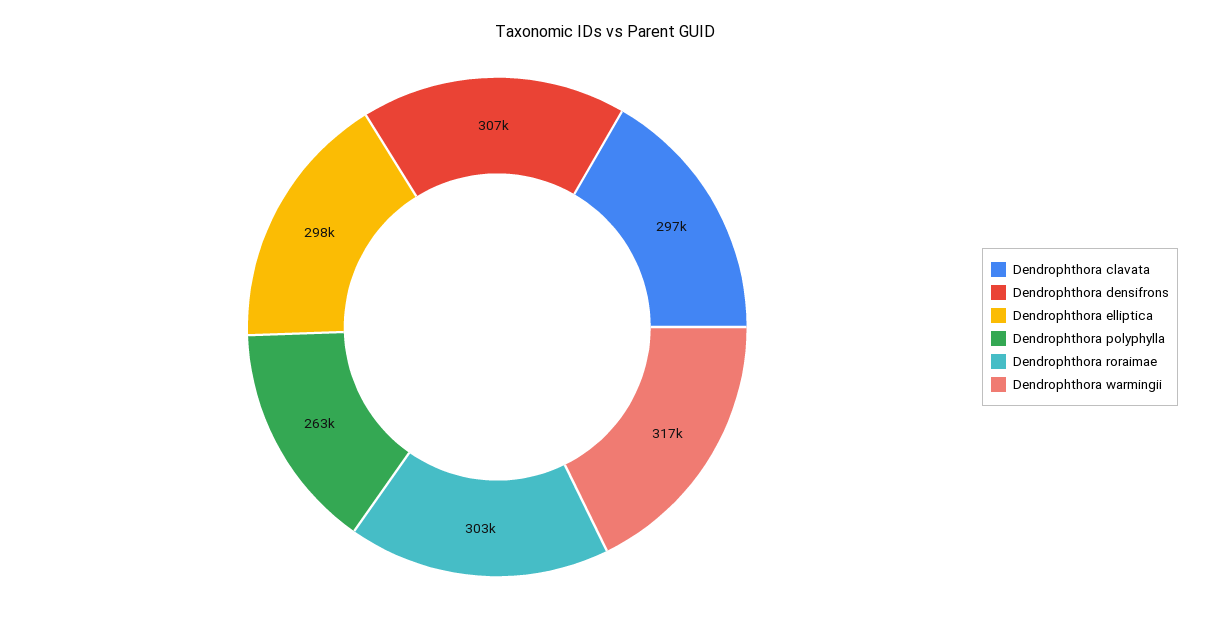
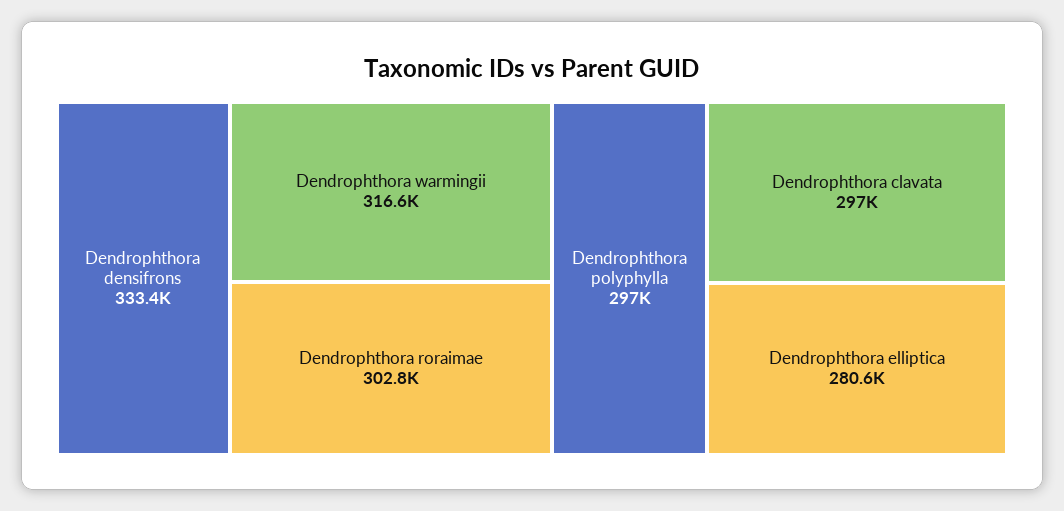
Dendrophthora densifrons: 307000 -> 333400
Dendrophthora elliptica: 298000 -> 280600
Dendrophthora polyphylla: 263000 -> 297000

